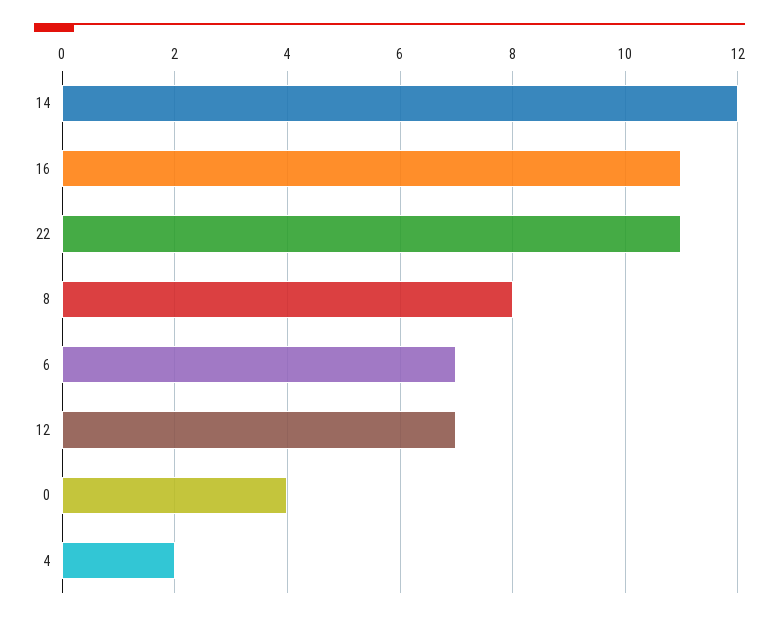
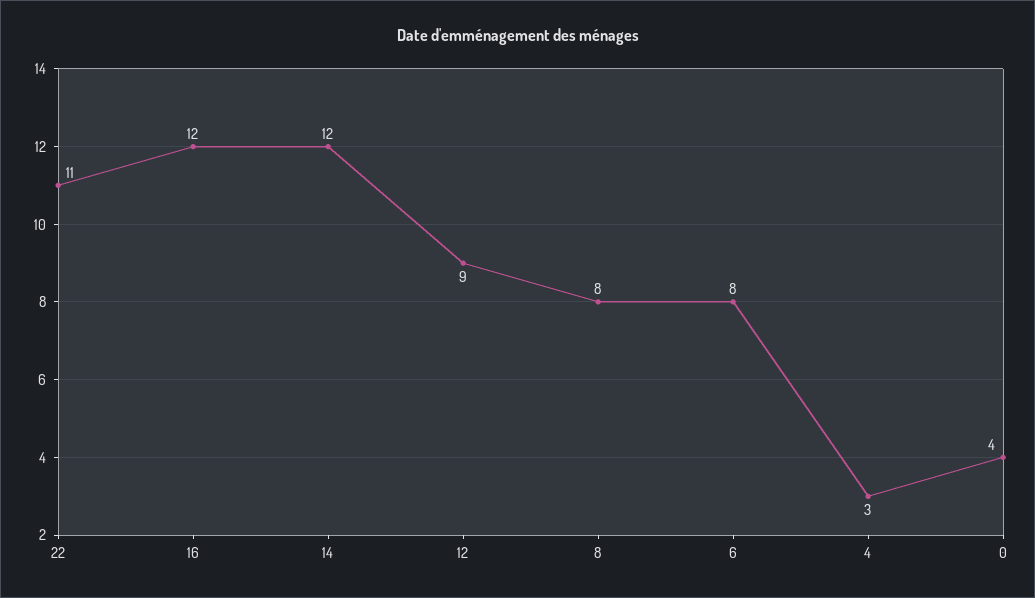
16: 11 -> 12
6: 7 -> 8
12: 7 -> 9
4: 2 -> 3

